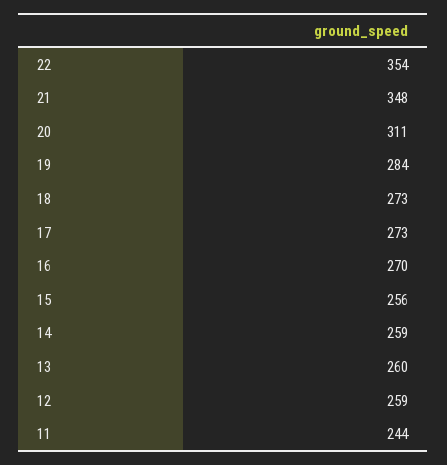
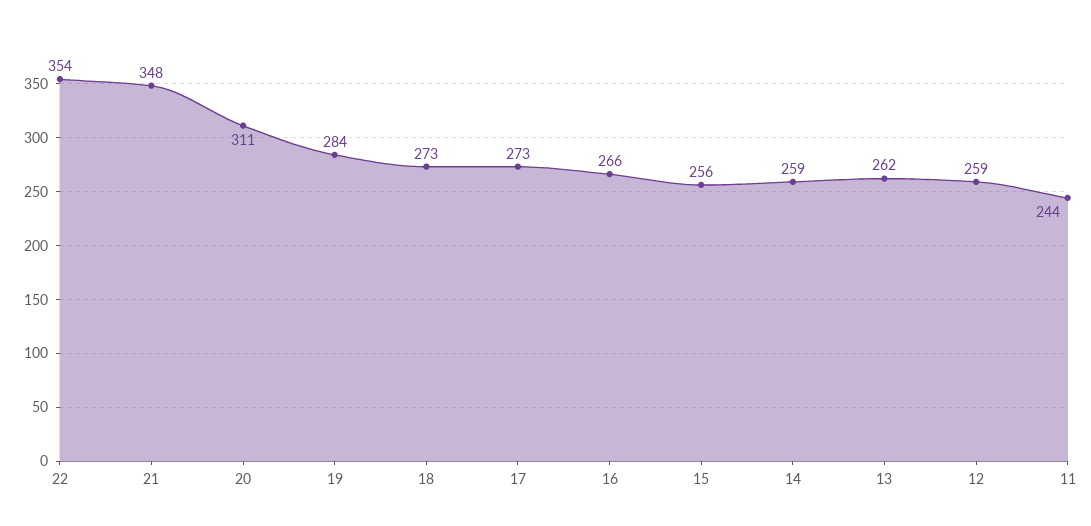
16: 270 -> 266
13: 260 -> 262

